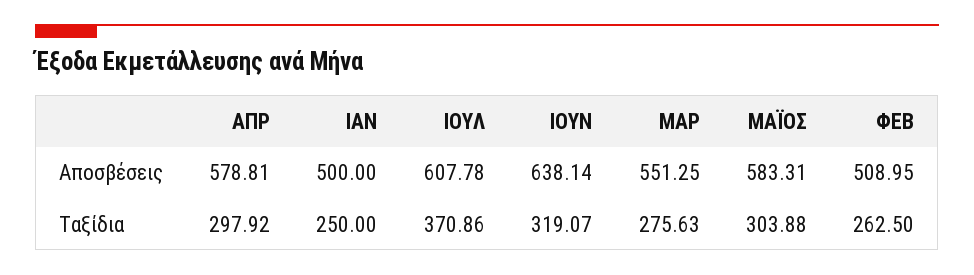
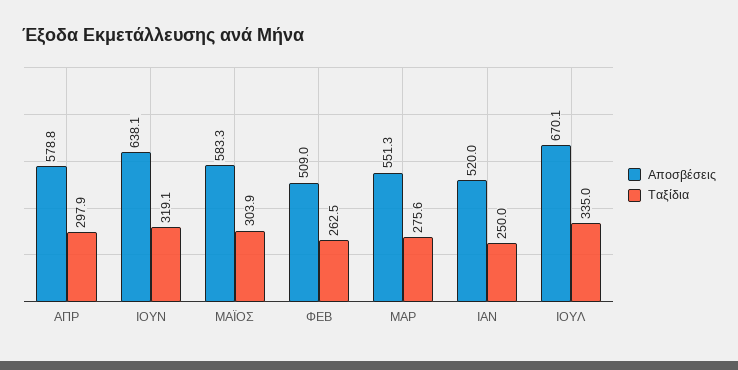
Αποσβέσεις, ΙΑΝ: 500 -> 520
Αποσβέσεις, ΙΟΥΛ: 607.78 -> 670.1
Ταξίδια, ΙΟΥΛ: 370.86 -> 335

